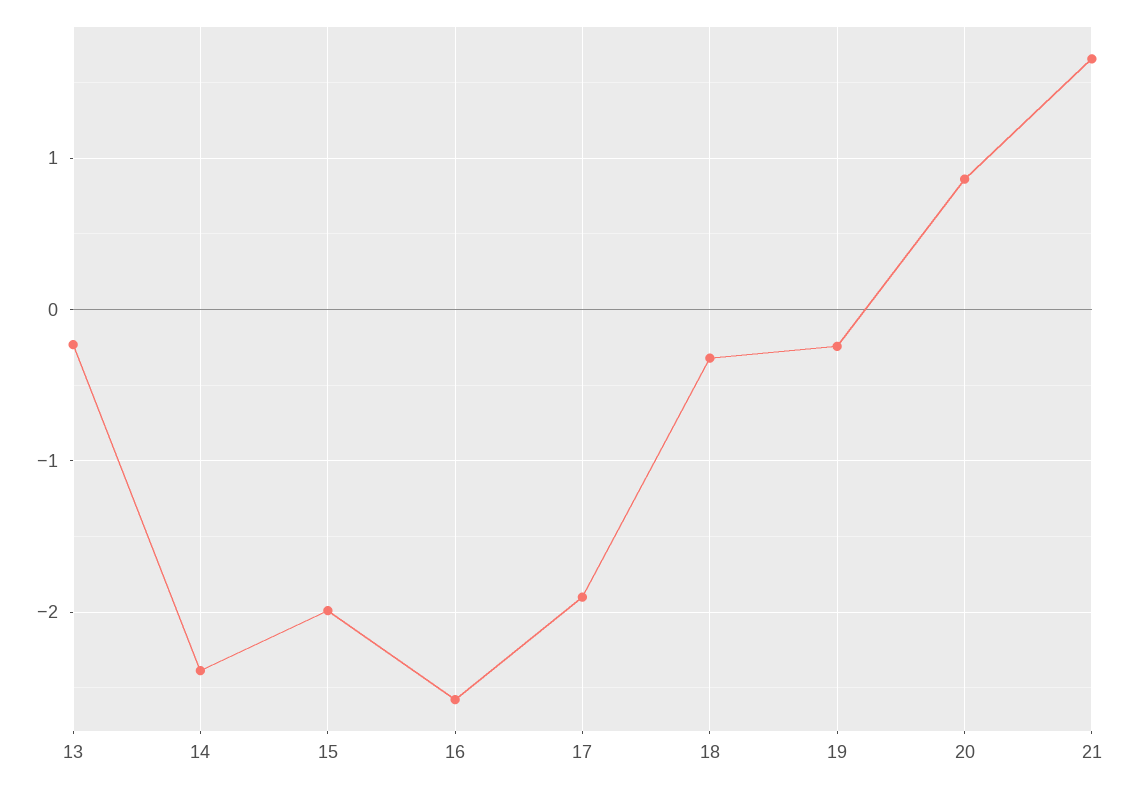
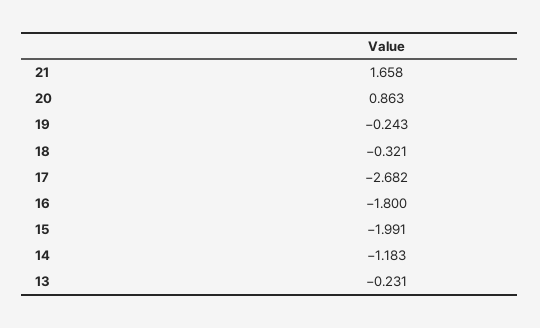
14: -2.4 -> -1.183
16: -2.6 -> -1.8
17: -1.9 -> -2.682

